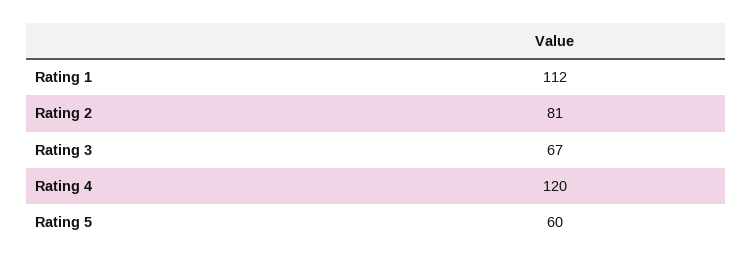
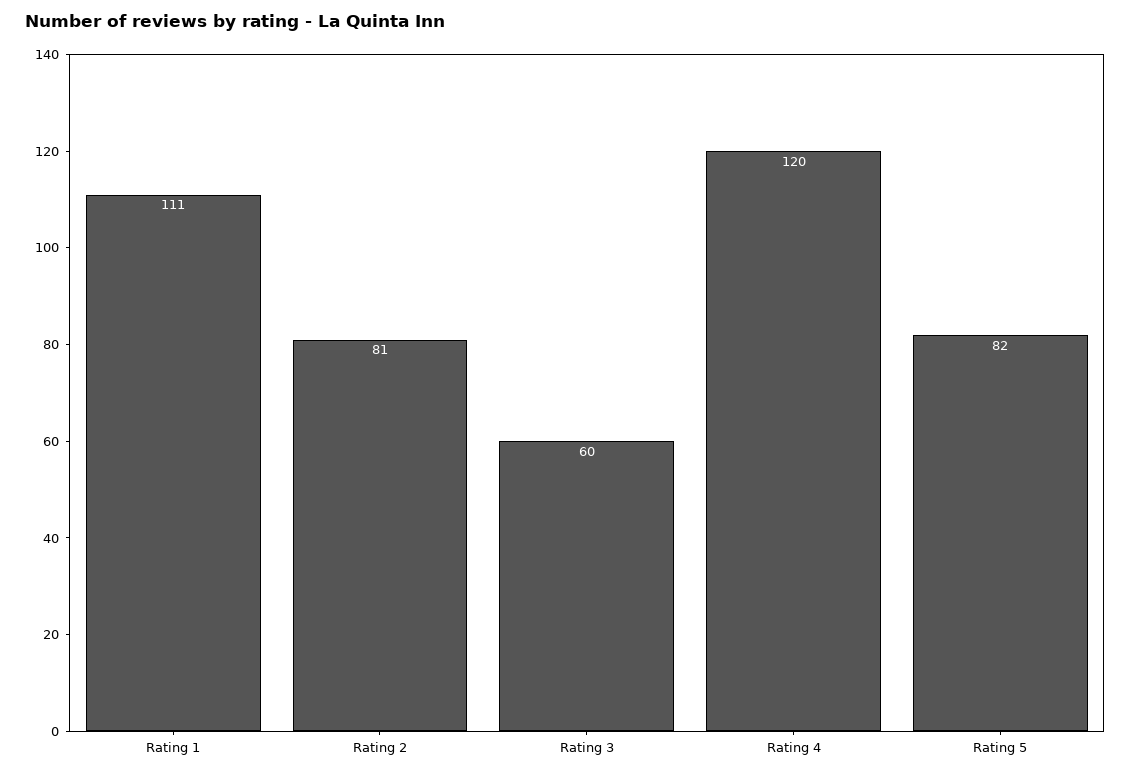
Rating 1: 112 -> 111
Rating 3: 67 -> 60
Rating 5: 60 -> 82

